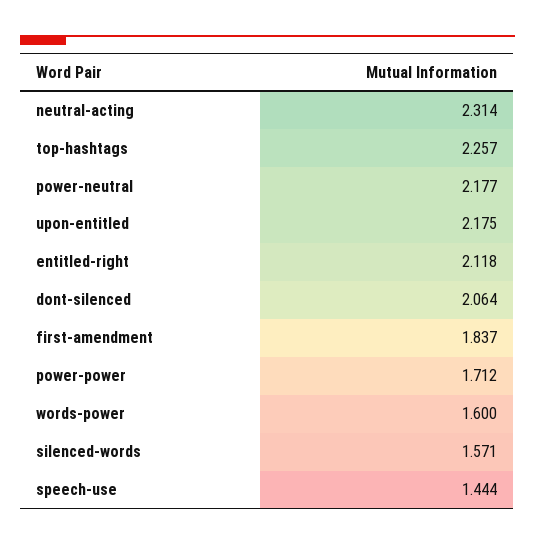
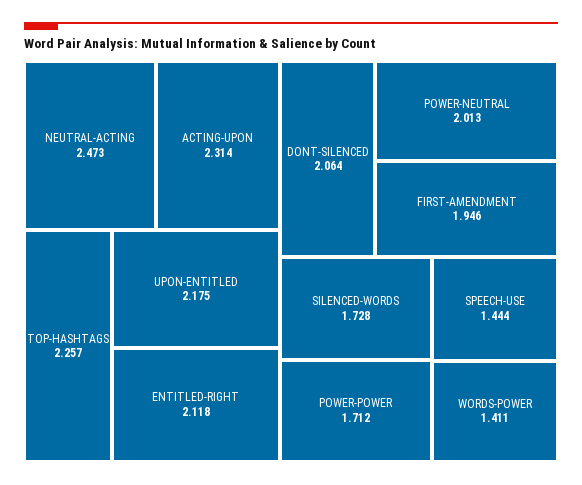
neutral-acting: 2.314 -> 2.473
power-neutral: 2.177 -> 2.013
first-amendment: 1.837 -> 1.946
words-power: 1.6 -> 1.411
silenced-words: 1.571 -> 1.728
ACTING-UPON: none -> 2.314

